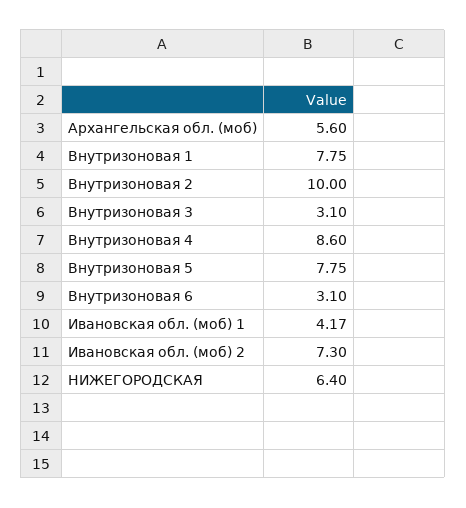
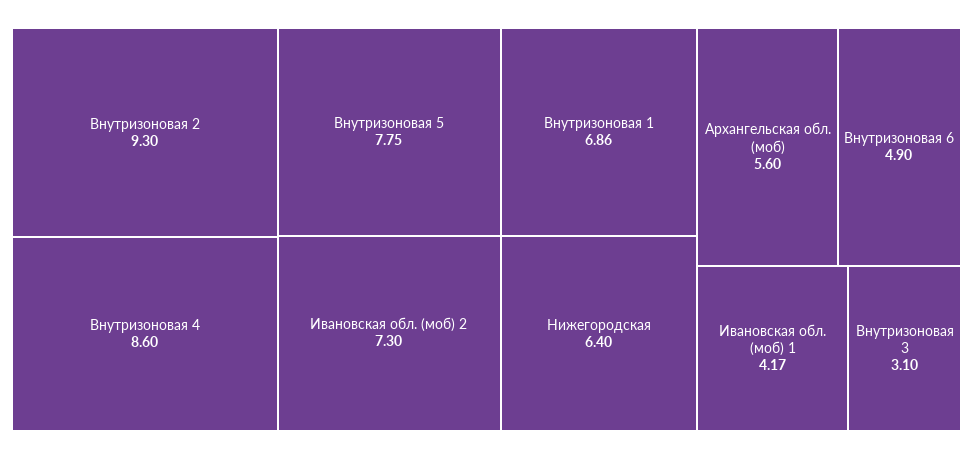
Внутризоновая 1: 7.75 -> 6.86
Внутризоновая 2: 10 -> 9.3
Внутризоновая 6: 3.1 -> 4.9

